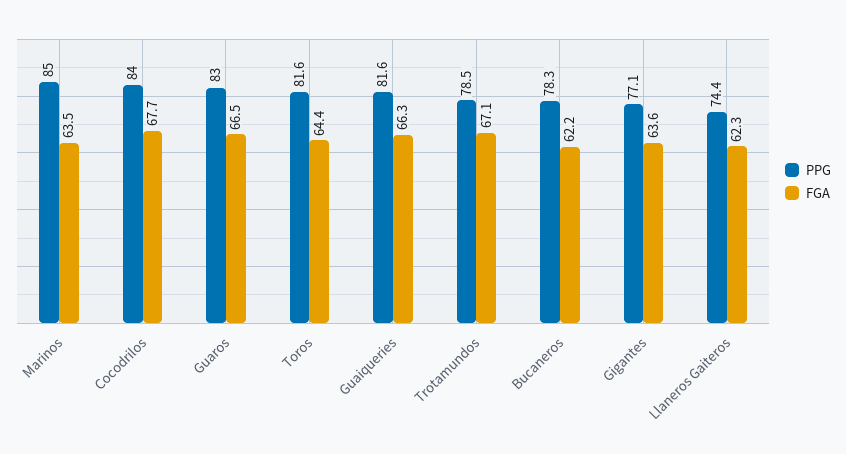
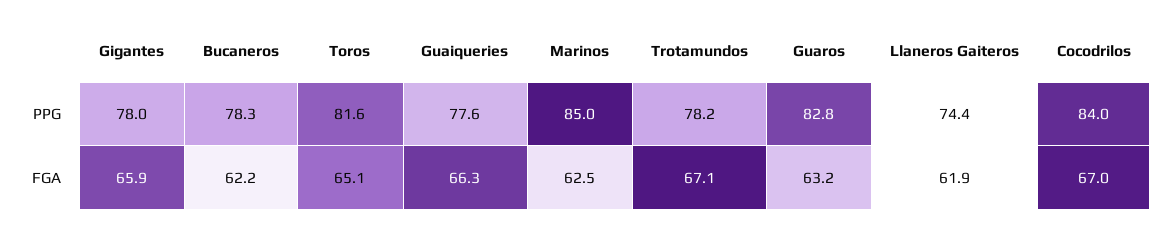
FGA, Marinos: 63.5 -> 62.5
FGA, Cocodrilos: 67.7 -> 67
PPG, Guaros: 83 -> 82.8
FGA, Guaros: 66.5 -> 63.2
FGA, Toros: 64.4 -> 65.1
PPG, Guaiqueries: 81.6 -> 77.6
PPG, Trotamundos: 78.5 -> 78.2
PPG, Gigantes: 77.1 -> 78
FGA, Gigantes: 63.6 -> 65.9
FGA, Llaneros Gaiteros: 62.3 -> 61.9

